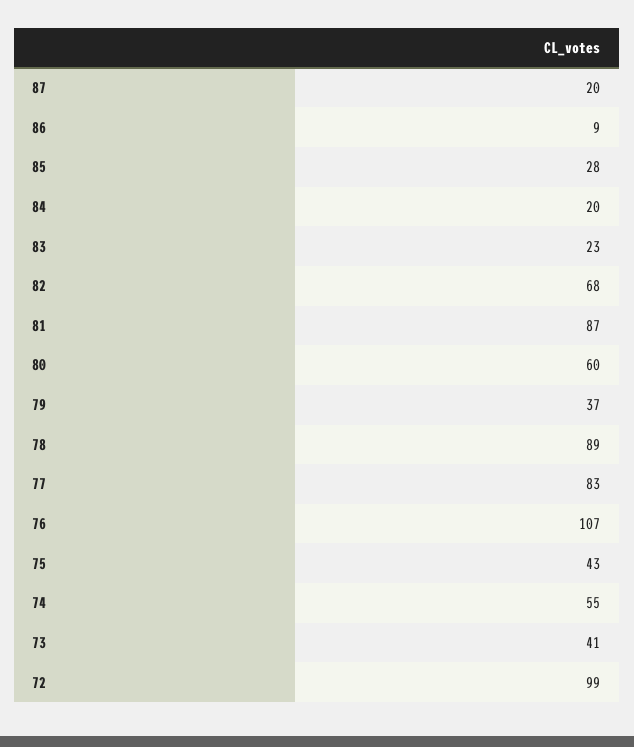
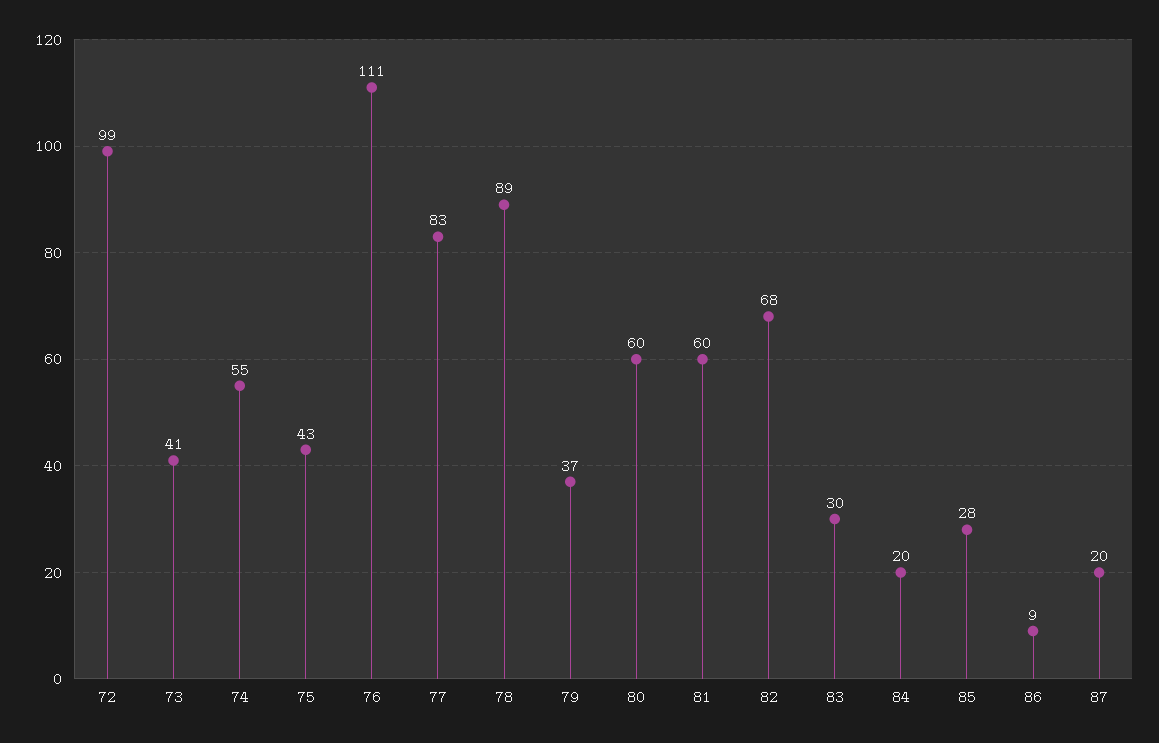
83: 23 -> 30
81: 87 -> 60
76: 107 -> 111

